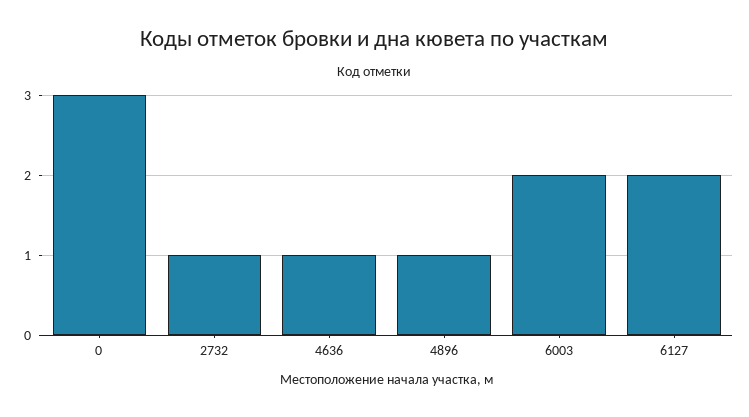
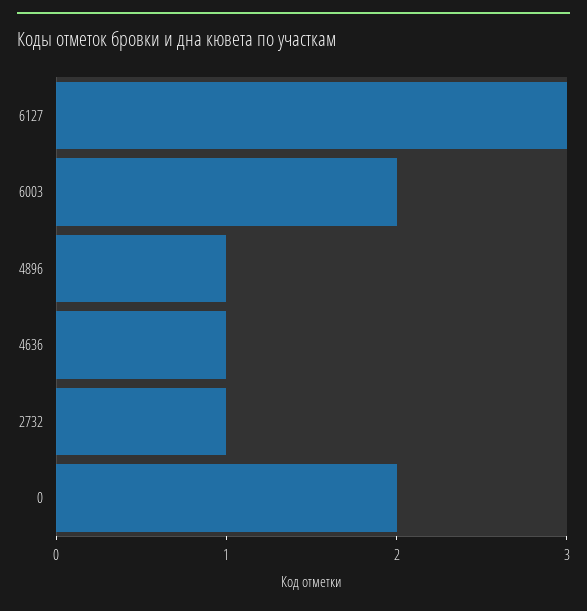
0: 3 -> 2
6127: 2 -> 3

